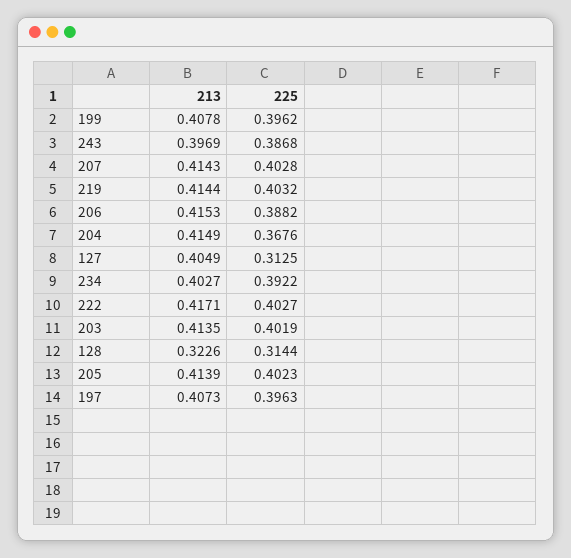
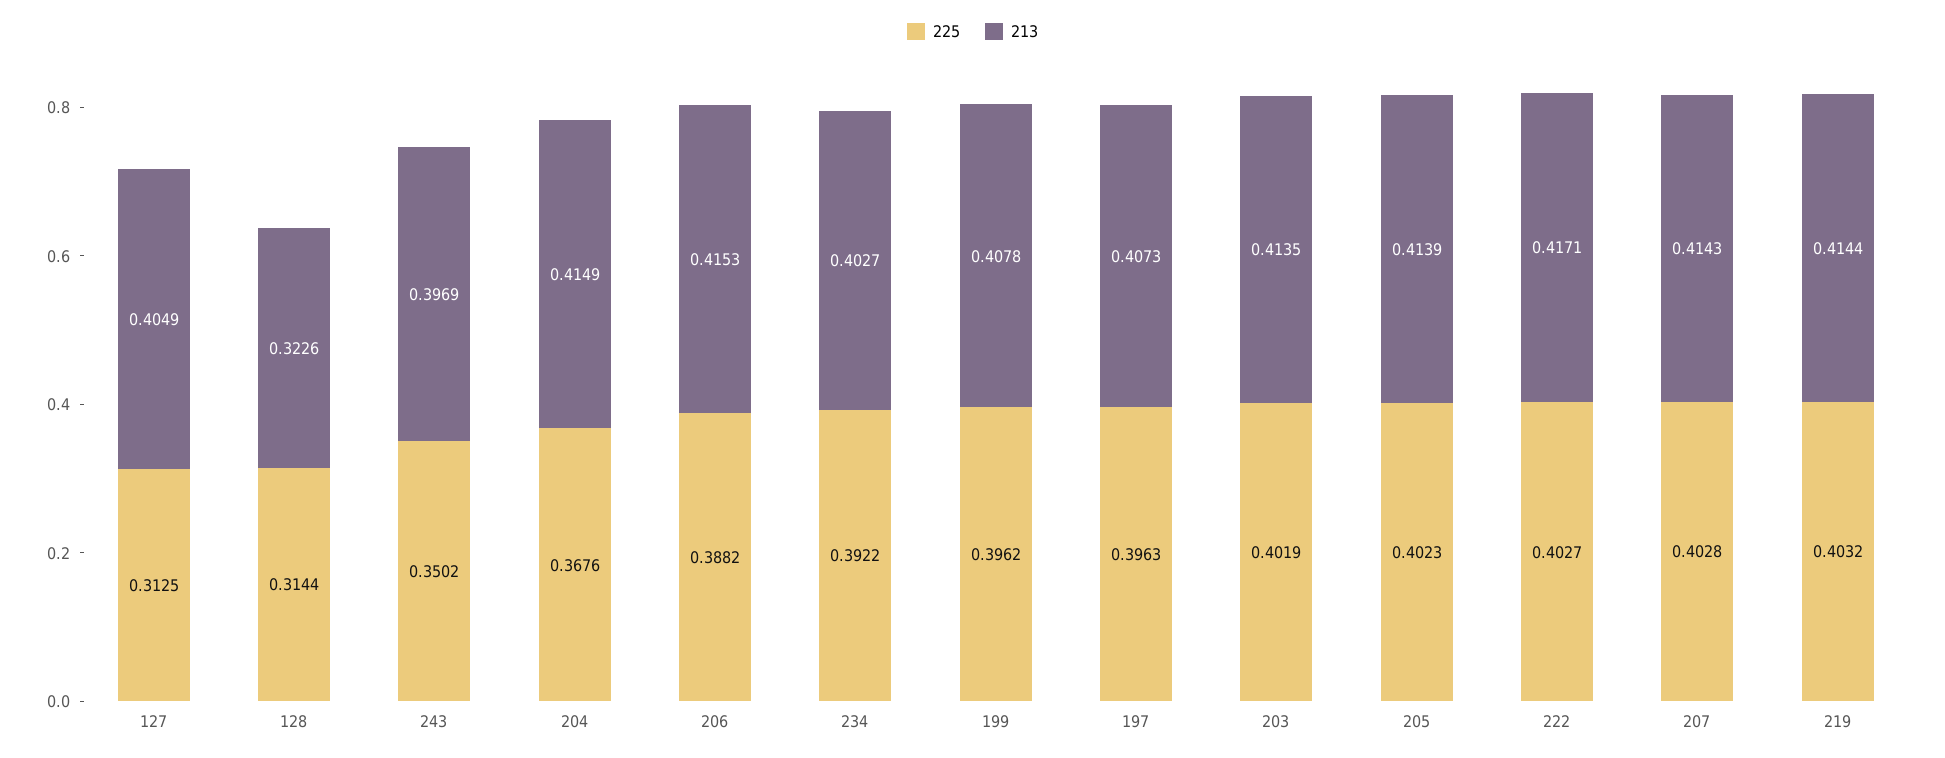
225, 243: 0.3868 -> 0.3502

